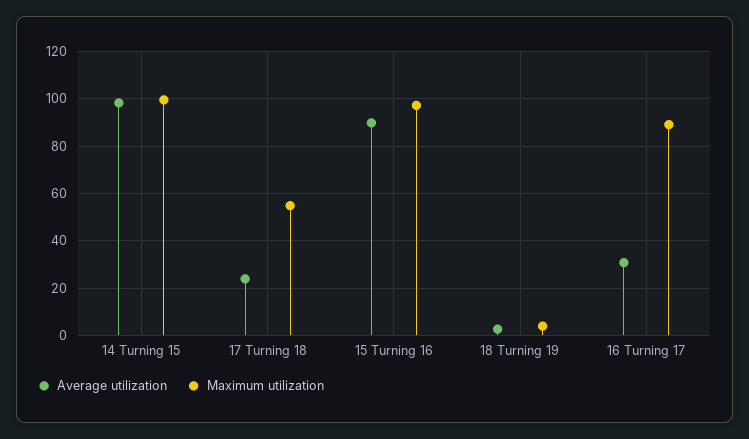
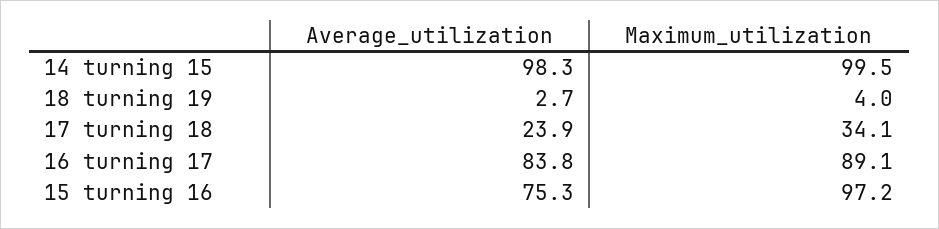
Maximum utilization, 17 Turning 18: 55 -> 34.1
Average utilization, 15 Turning 16: 90 -> 75.3
Average utilization, 16 Turning 17: 30 -> 83.8

